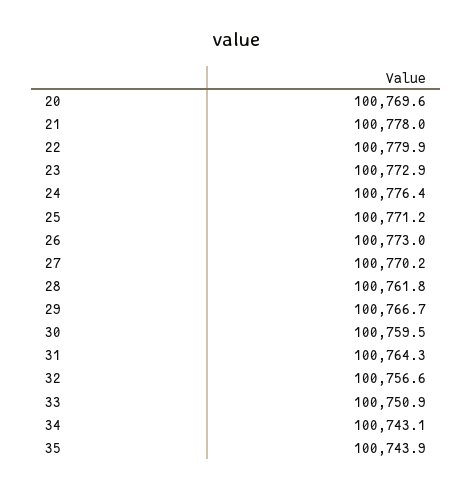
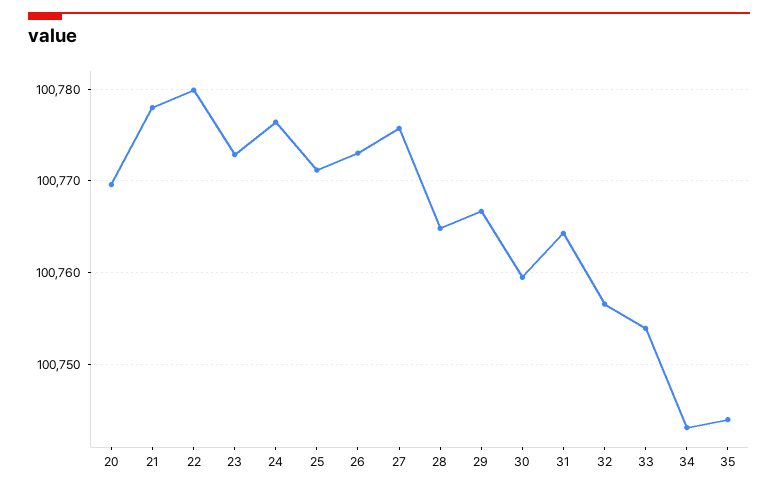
27: 100770.2 -> 100776
28: 100761.8 -> 100765
33: 100750.9 -> 100754

